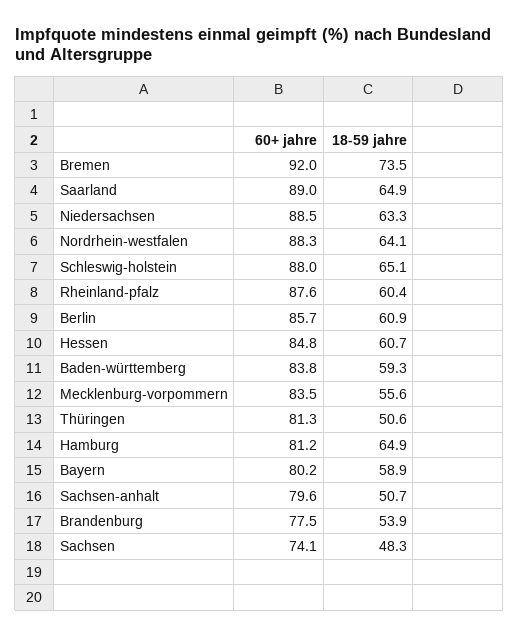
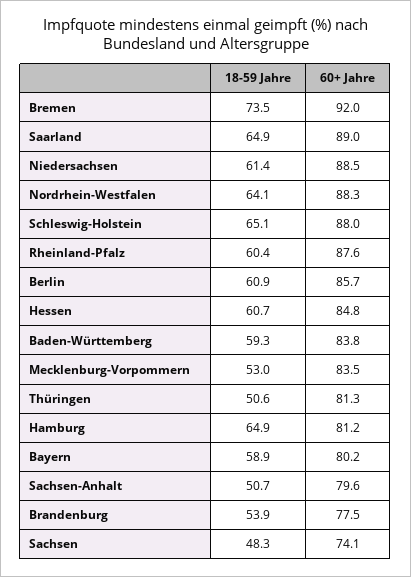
18-59 jahre, Niedersachsen: 63.3 -> 61.4
18-59 jahre, Mecklenburg-vorpommern: 55.6 -> 53

